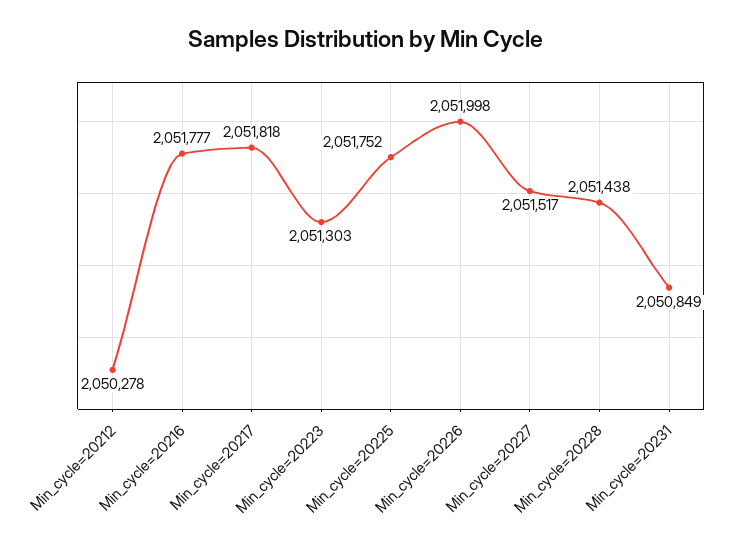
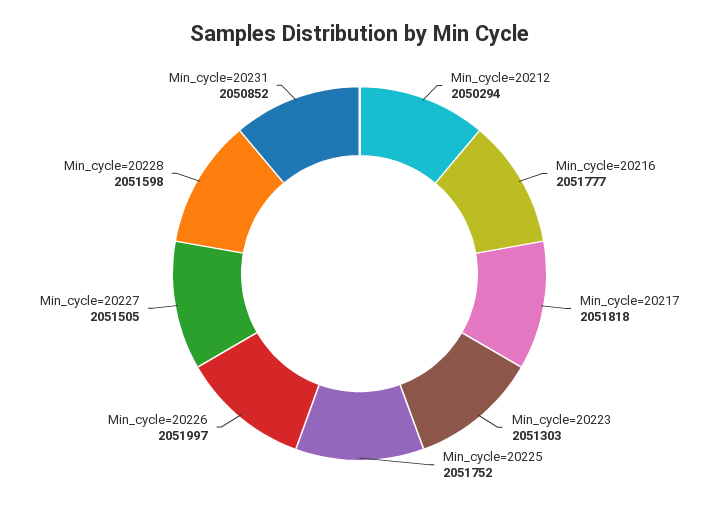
Min_cycle=20212: 2050278 -> 2050294
Min_cycle=20226: 2051998 -> 2051997
Min_cycle=20227: 2051517 -> 2051505
Min_cycle=20228: 2051438 -> 2051598
Min_cycle=20231: 2050849 -> 2050852

